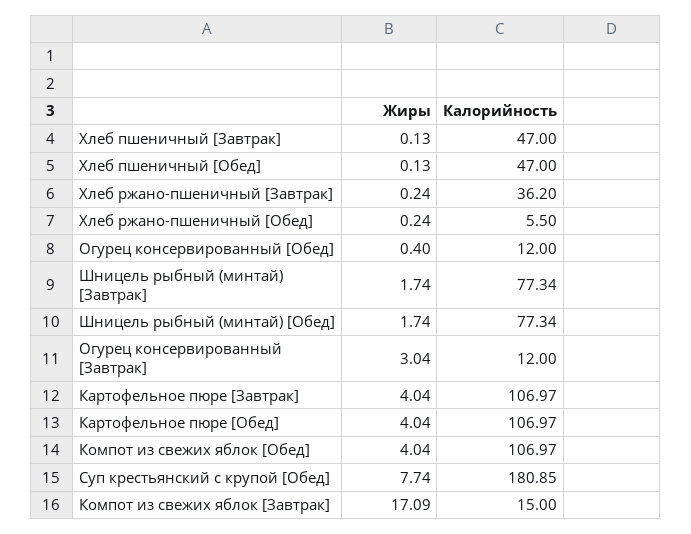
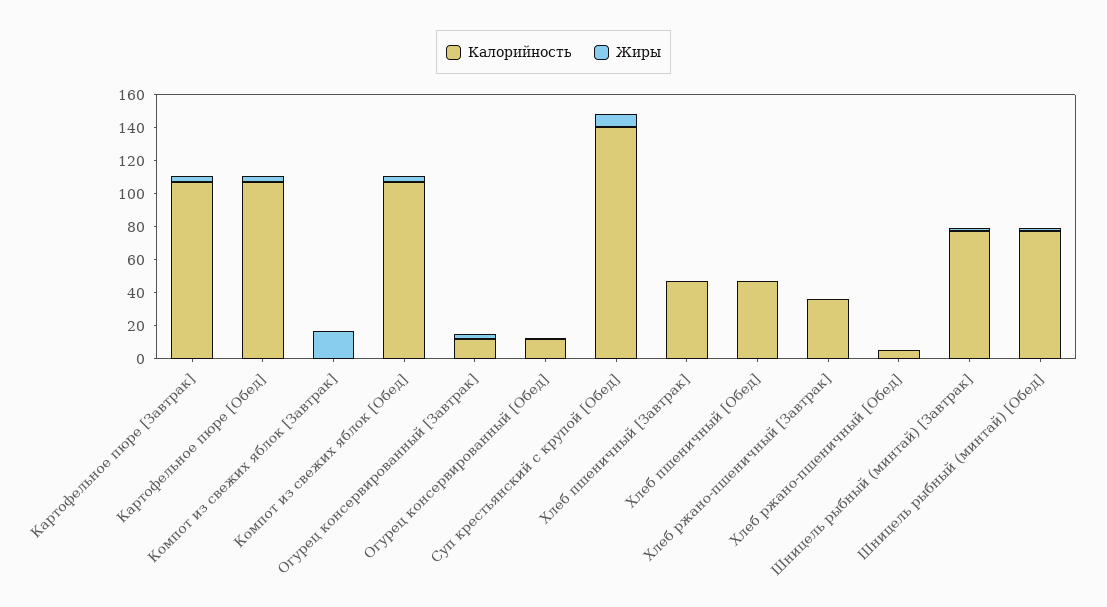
Калорийность, Суп крестьянский с крупой [Обед]: 180.85 -> 140
Калорийность, Компот из свежих яблок [Завтрак]: 15 -> 0

